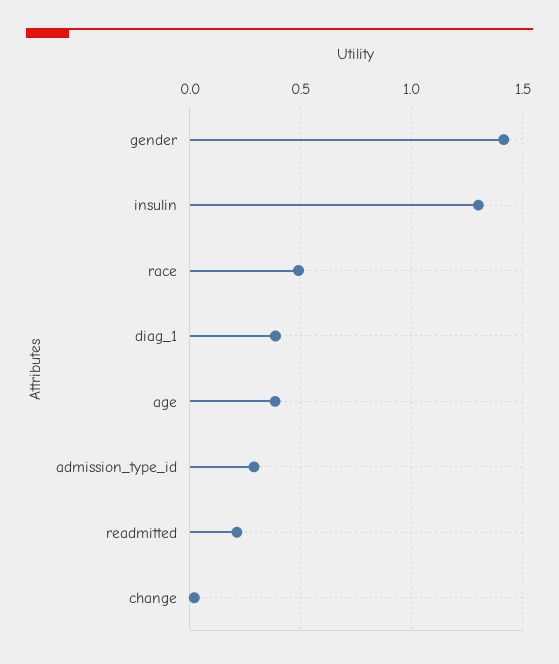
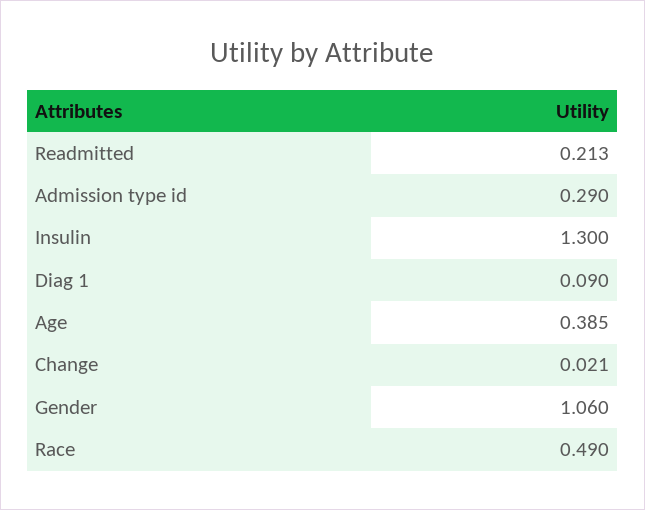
gender: 1.4 -> 1.06
diag_1: 0.4 -> 0.09

